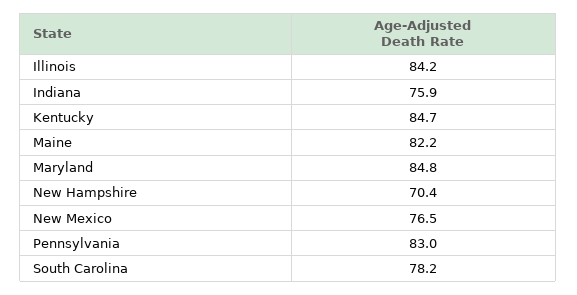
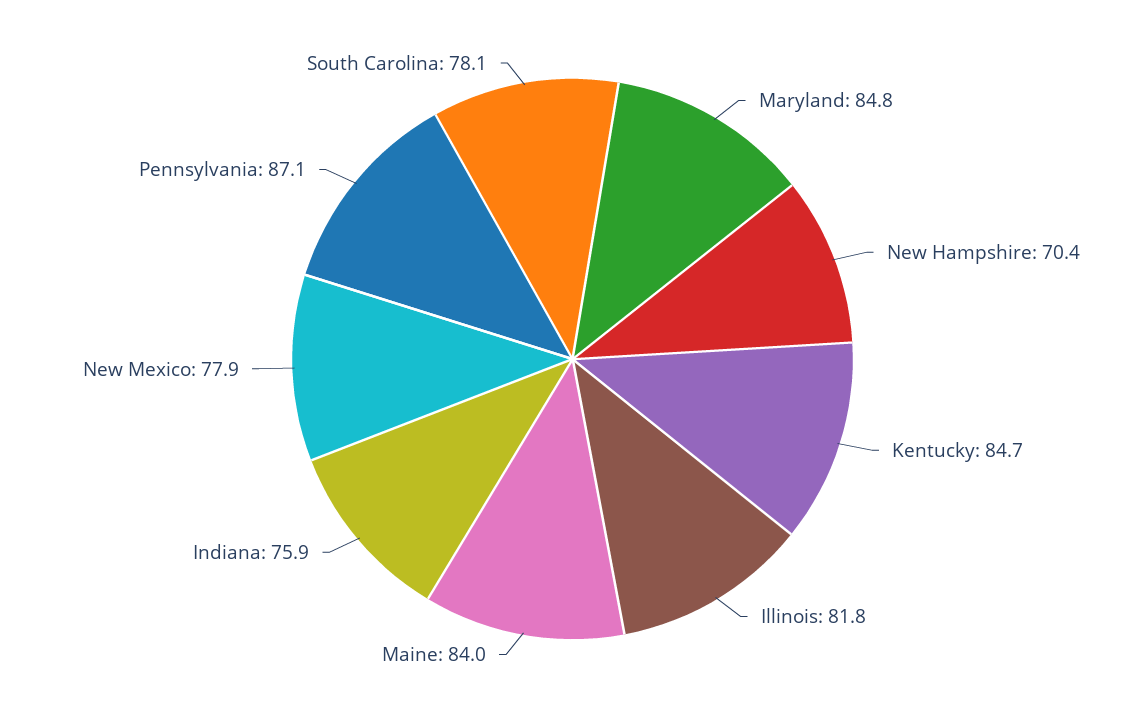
Illinois: 84.2 -> 81.8
Maine: 82.2 -> 84
New Mexico: 76.5 -> 77.9
Pennsylvania: 83 -> 87.1
South Carolina: 78.2 -> 78.1

